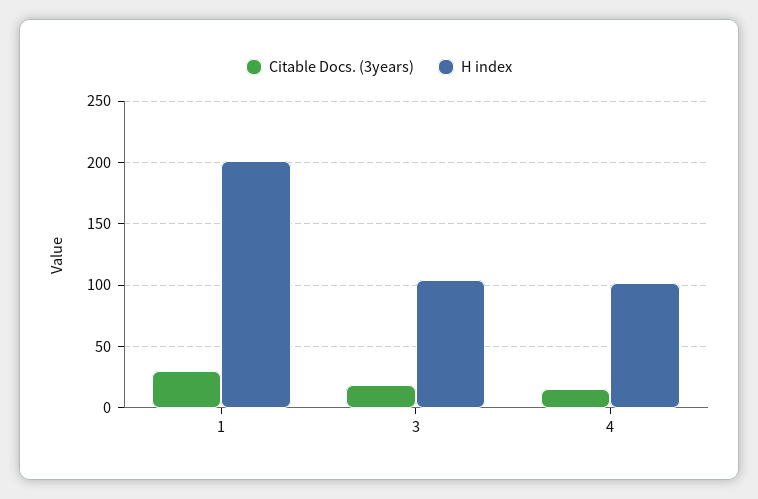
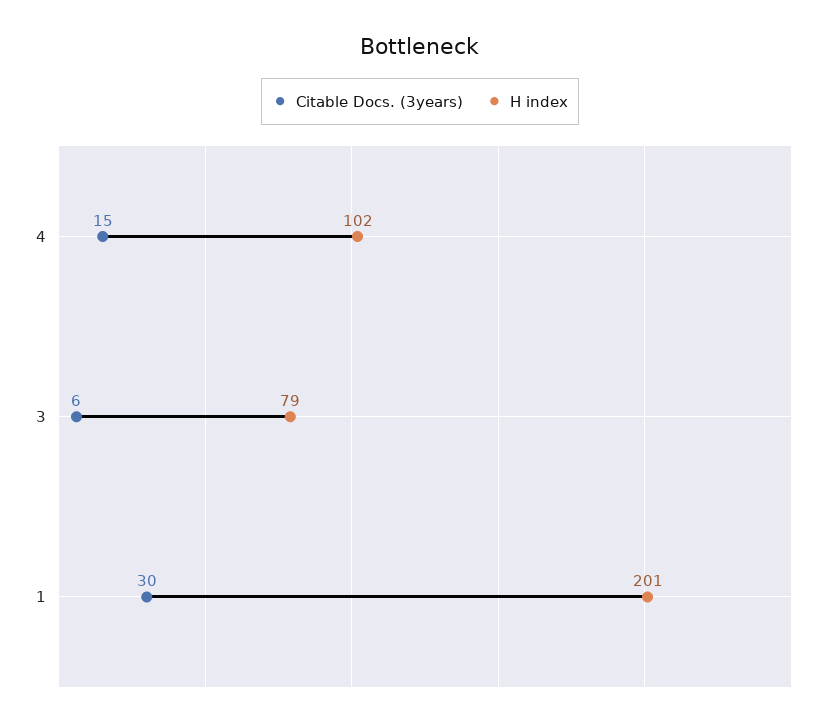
Citable Docs. (3years), 3: 20 -> 6
H index, 3: 105 -> 79

